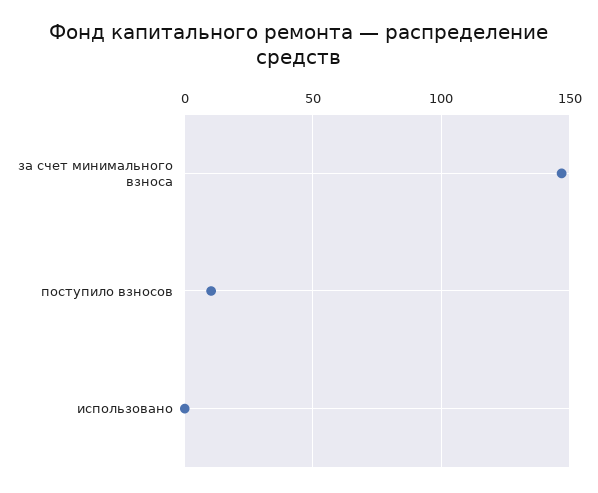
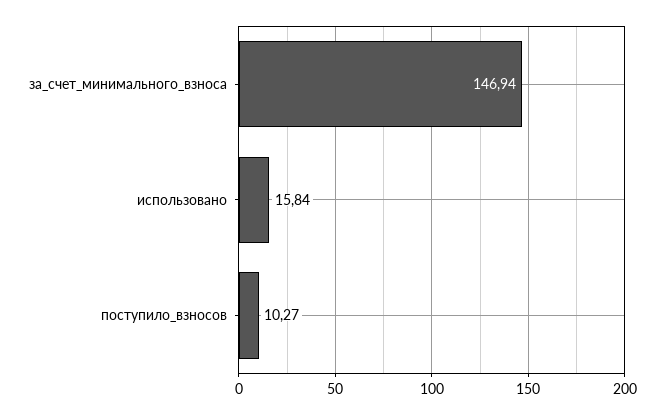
использовано: 0 -> 15.84

